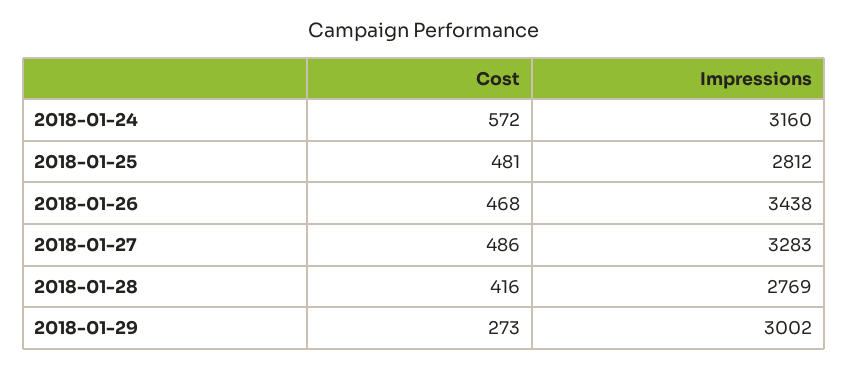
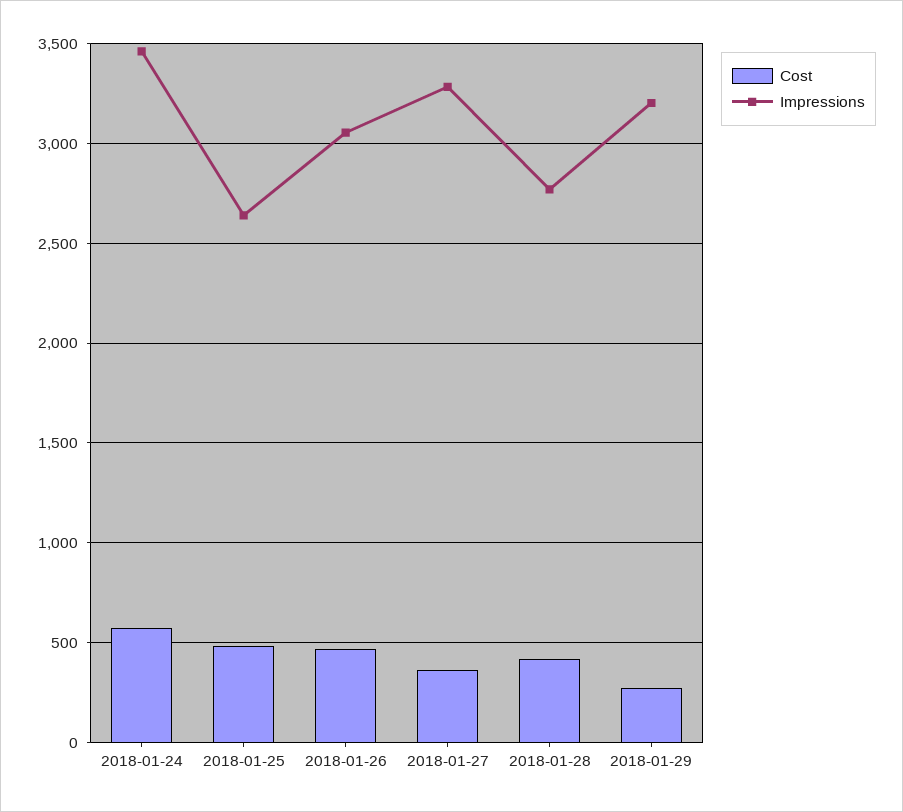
Impressions, 2018-01-24: 3160 -> 3450
Impressions, 2018-01-25: 2812 -> 2650
Impressions, 2018-01-26: 3438 -> 3050
Cost, 2018-01-27: 486 -> 350
Impressions, 2018-01-29: 3002 -> 3200

